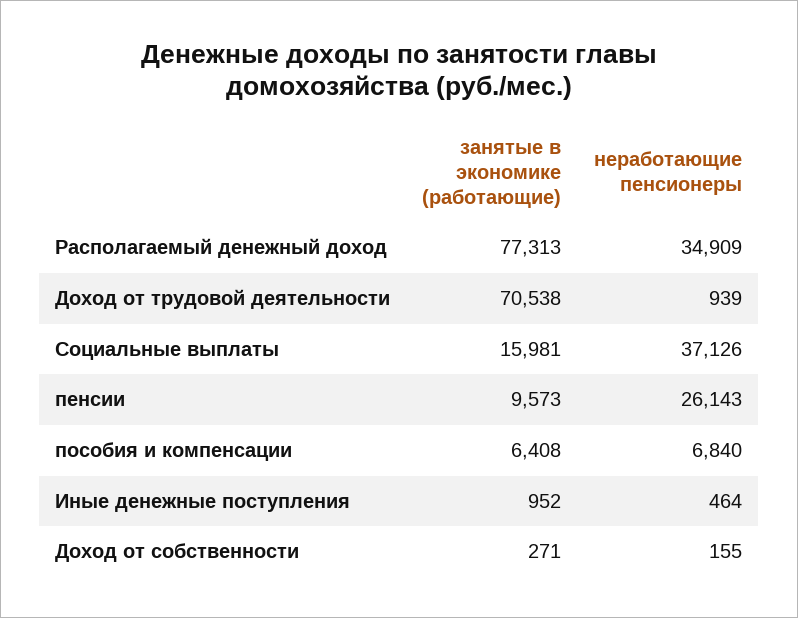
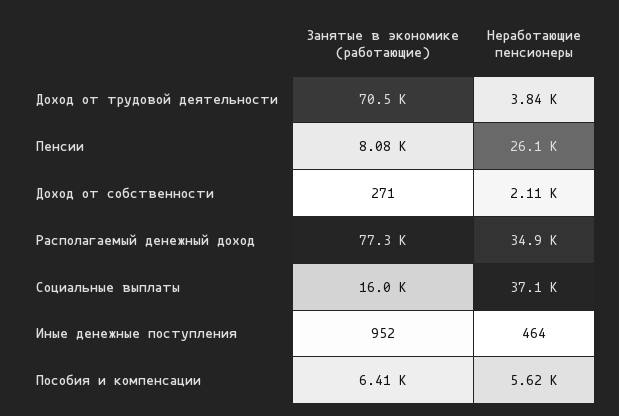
неработающие пенсионеры, Доход от трудовой деятельности: 939 -> 3840
занятые в экономике (работающие), пенсии: 9573 -> 8080
неработающие пенсионеры, пособия и компенсации: 6840 -> 5620
неработающие пенсионеры, Доход от собственности: 155 -> 2110

